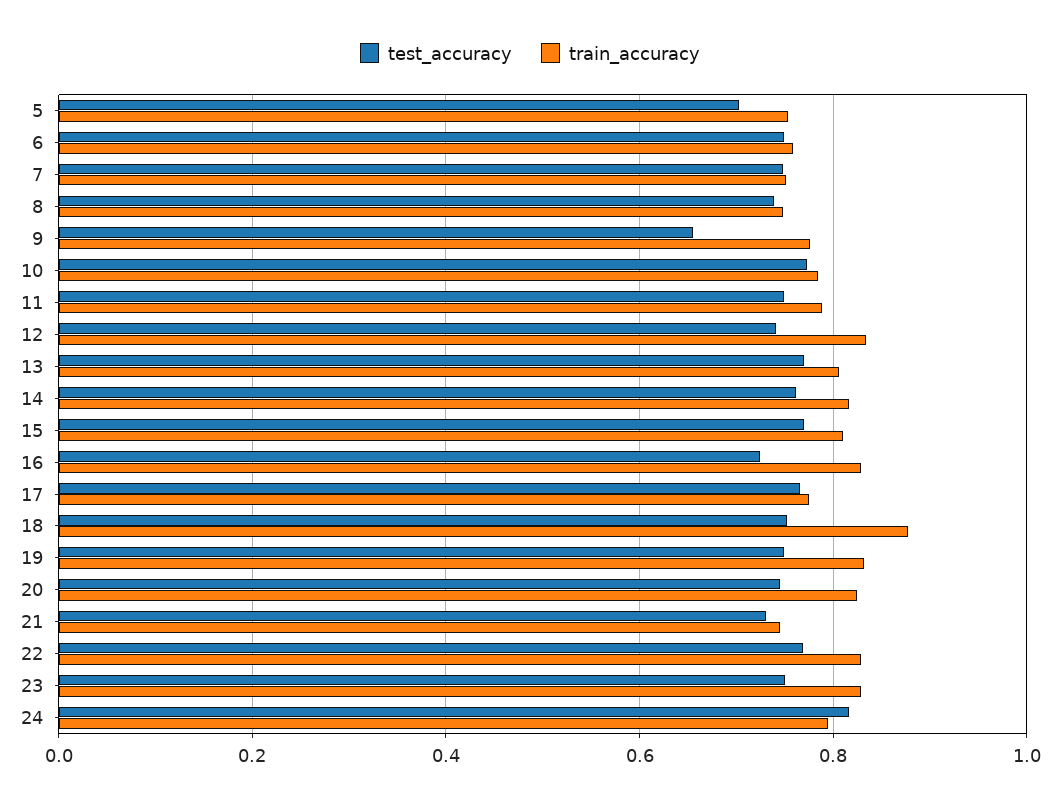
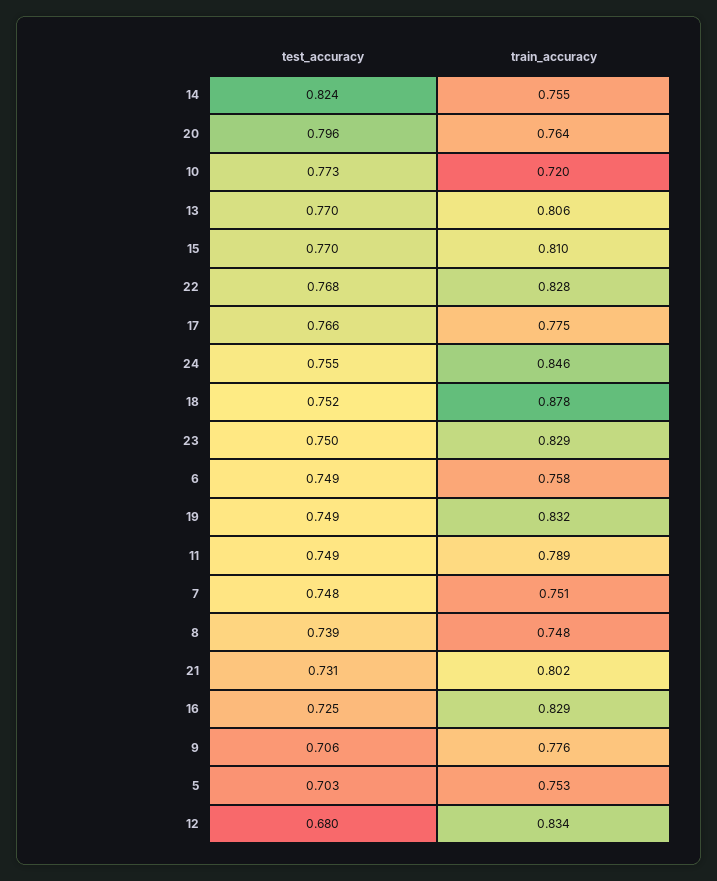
test_accuracy, 9: 0.66 -> 0.706
train_accuracy, 10: 0.78 -> 0.72
test_accuracy, 12: 0.74 -> 0.68
test_accuracy, 14: 0.76 -> 0.824
train_accuracy, 14: 0.82 -> 0.755
test_accuracy, 20: 0.74 -> 0.796
train_accuracy, 20: 0.82 -> 0.764
train_accuracy, 21: 0.74 -> 0.802
test_accuracy, 24: 0.82 -> 0.755
train_accuracy, 24: 0.8 -> 0.846

